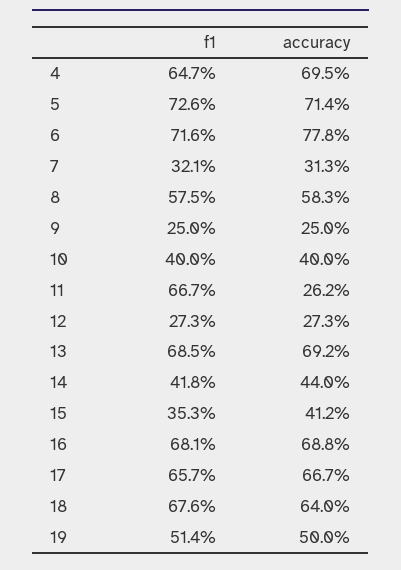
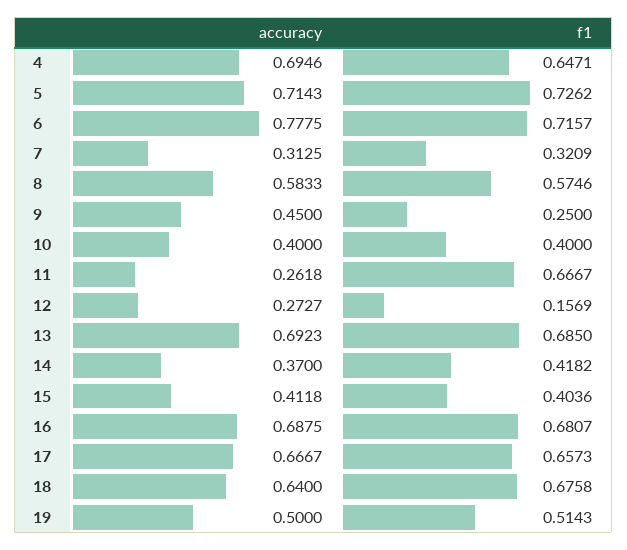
accuracy, 9: 0.25 -> 0.45
f1, 12: 0.273 -> 0.1569
accuracy, 14: 0.44 -> 0.37
f1, 15: 0.353 -> 0.4036

